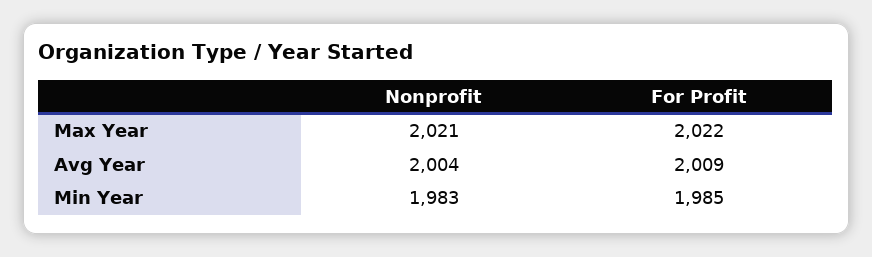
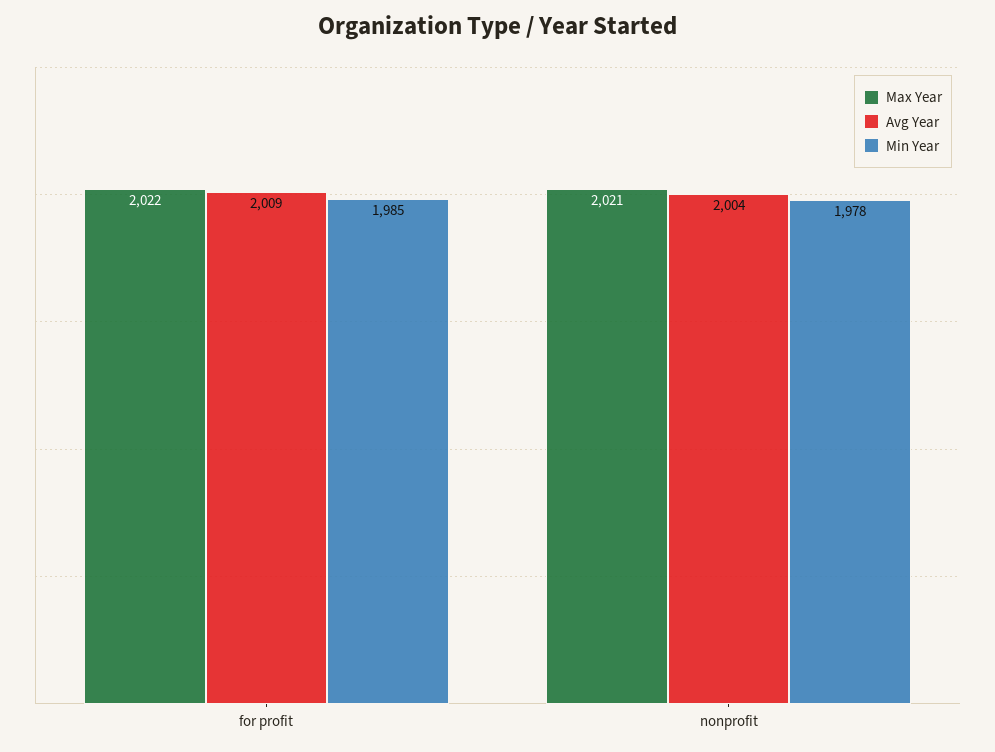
Min Year, Nonprofit: 1983 -> 1978

